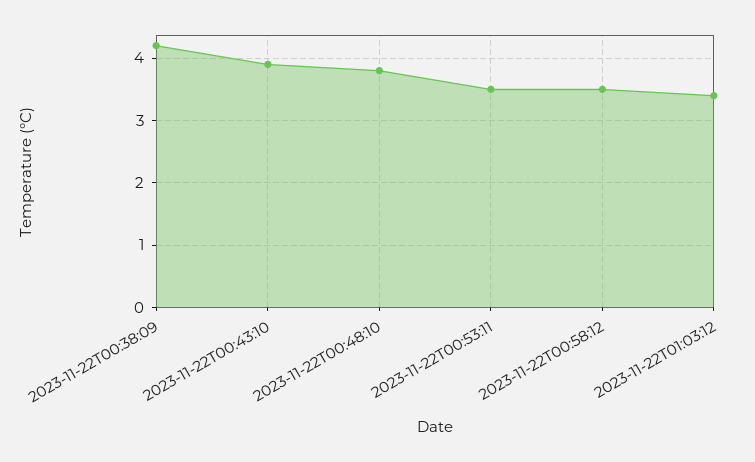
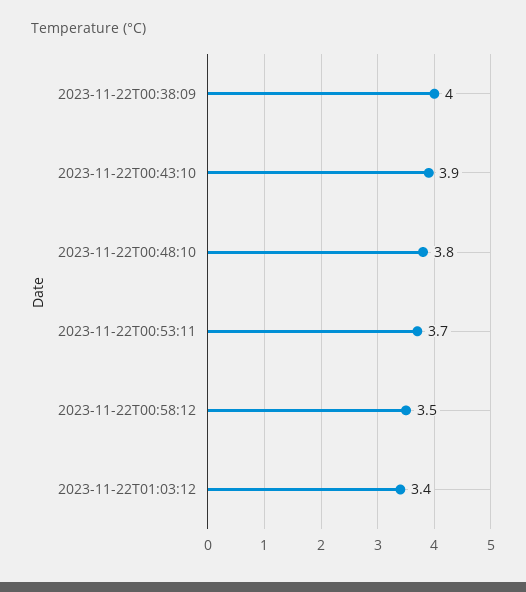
2023-11-22T00:38:09: 4.2 -> 4
2023-11-22T00:53:11: 3.5 -> 3.7

